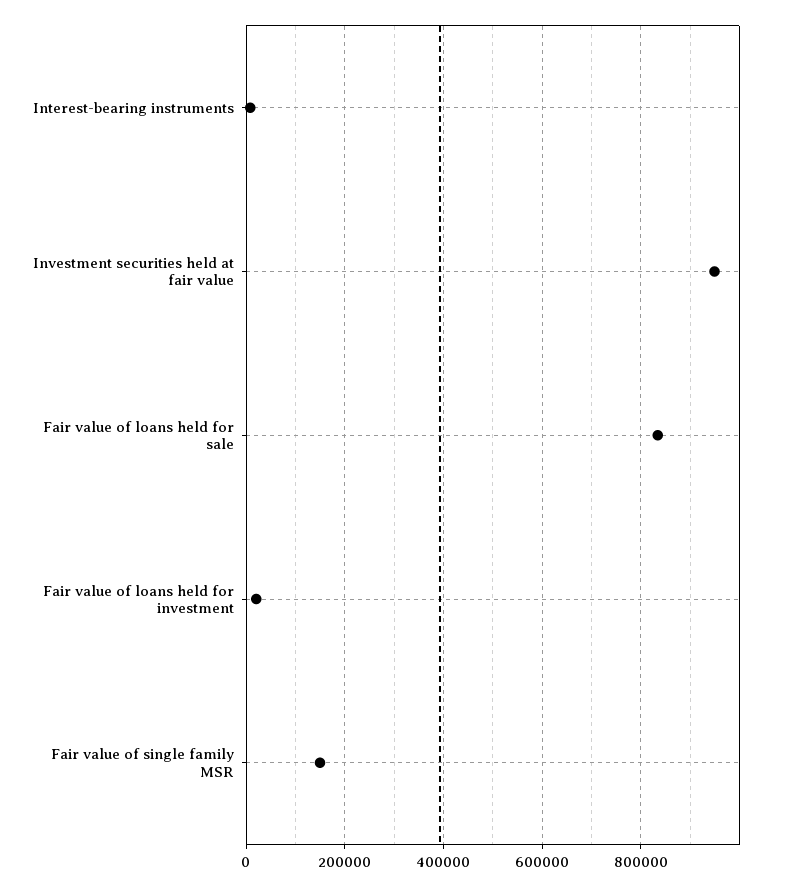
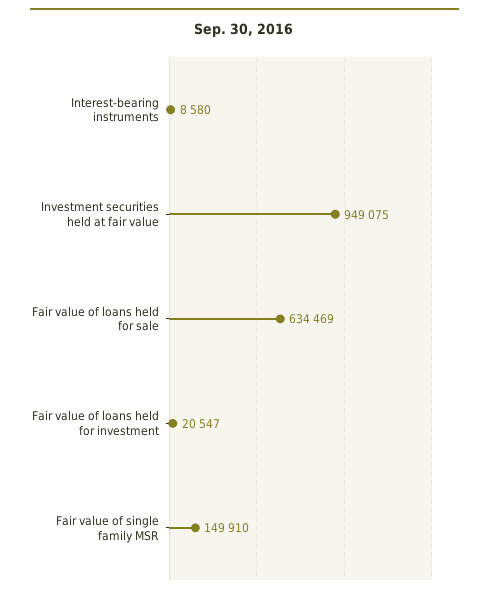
Fair value of loans held for sale: 840000 -> 634469

